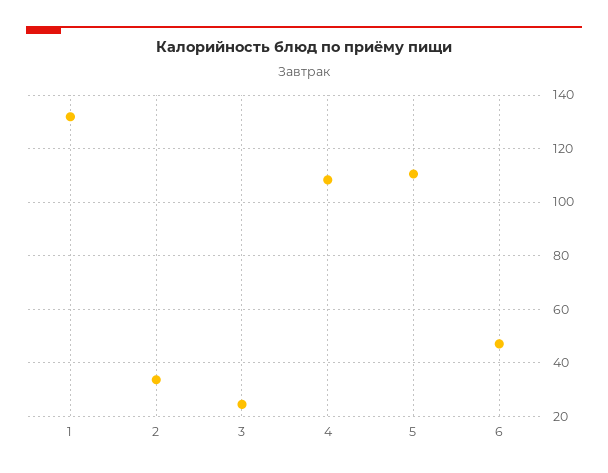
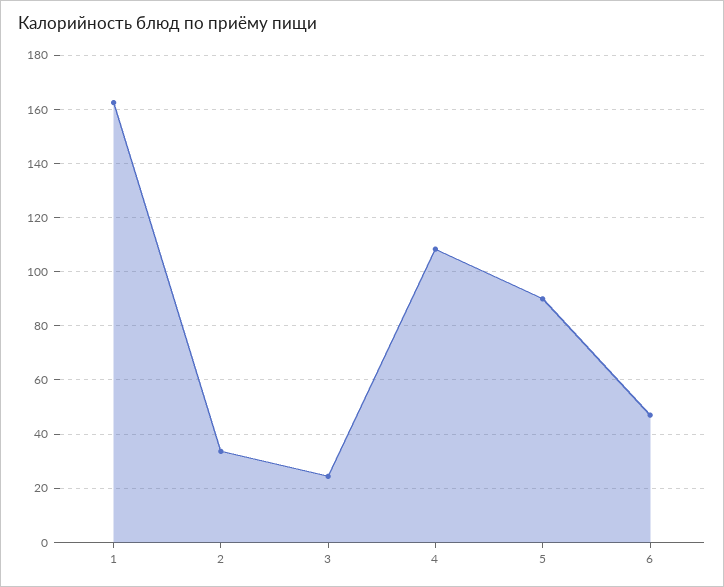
1: 132.5 -> 162.5
5: 110 -> 90

